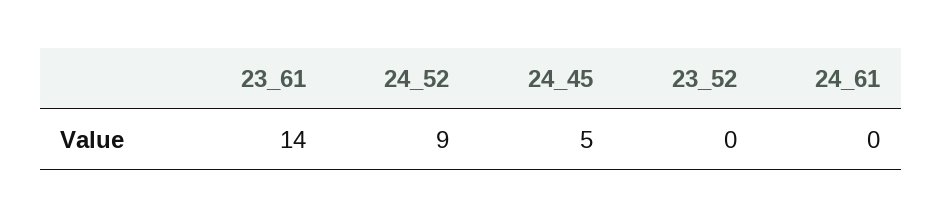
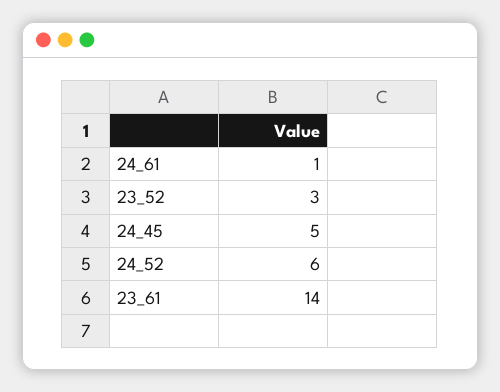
24_52: 9 -> 6
23_52: 0 -> 3
24_61: 0 -> 1

